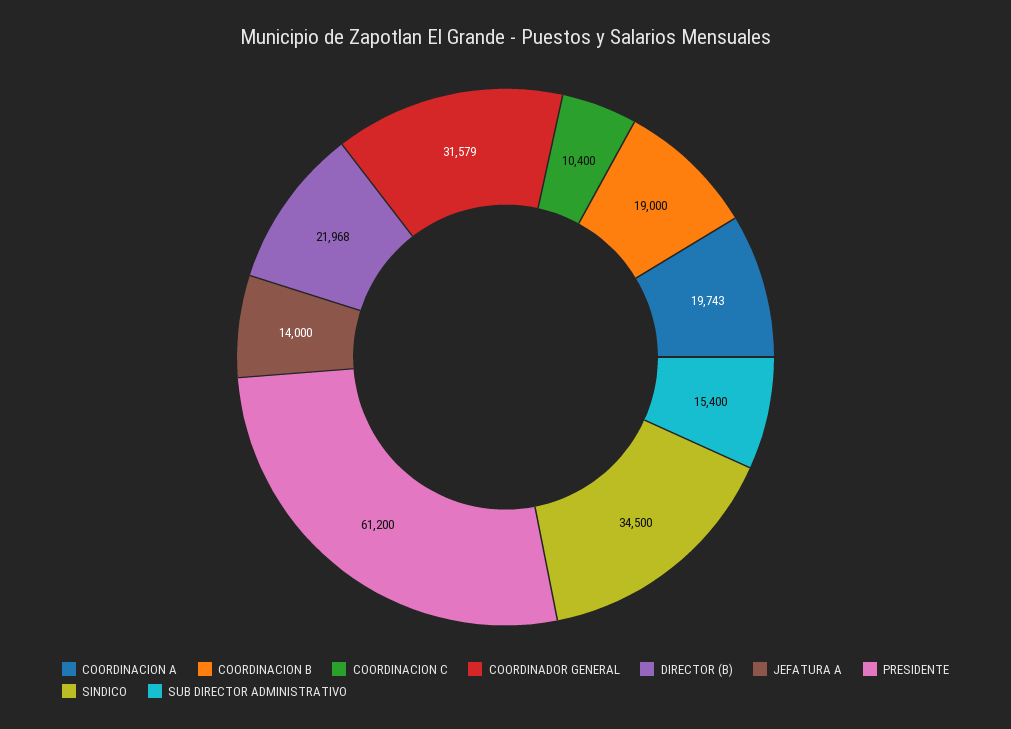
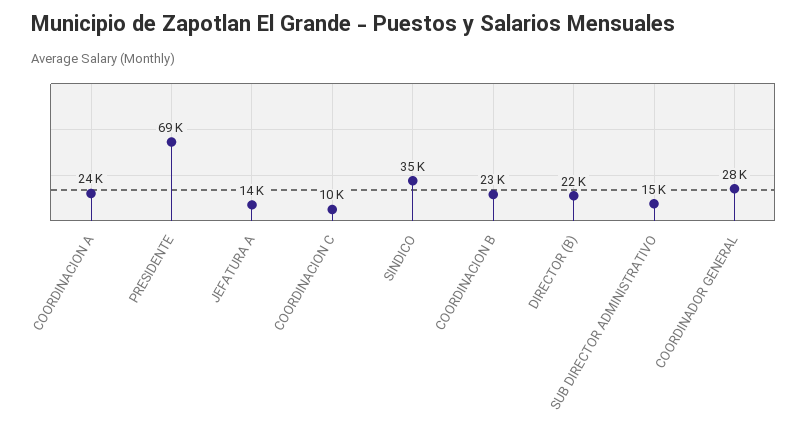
COORDINACION A: 19743 -> 24000
COORDINACION B: 19000 -> 23000
COORDINADOR GENERAL: 31579 -> 28000
PRESIDENTE: 61200 -> 69000

